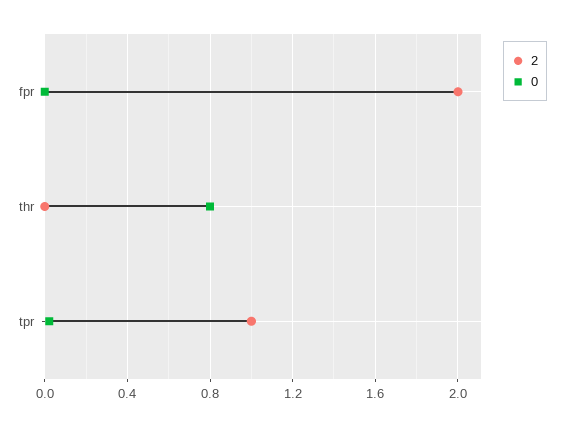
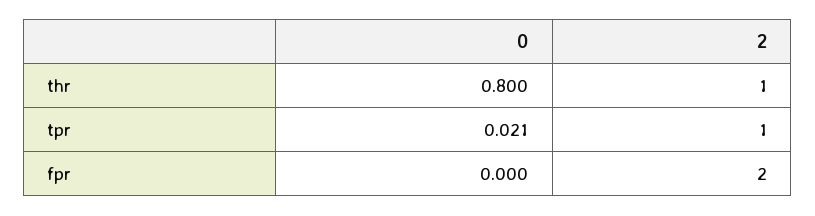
2, thr: 0 -> 1

